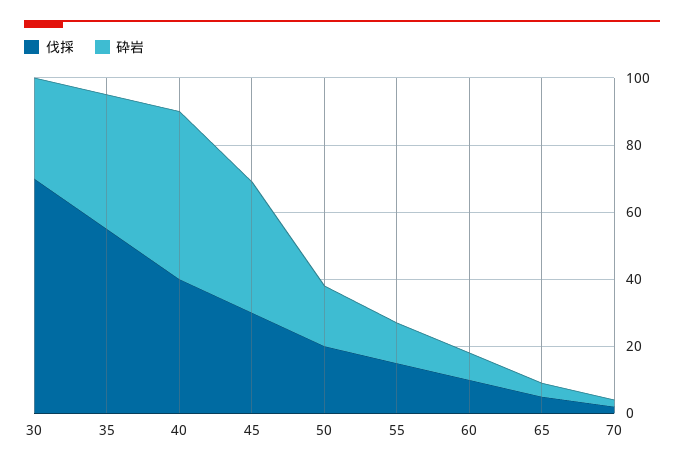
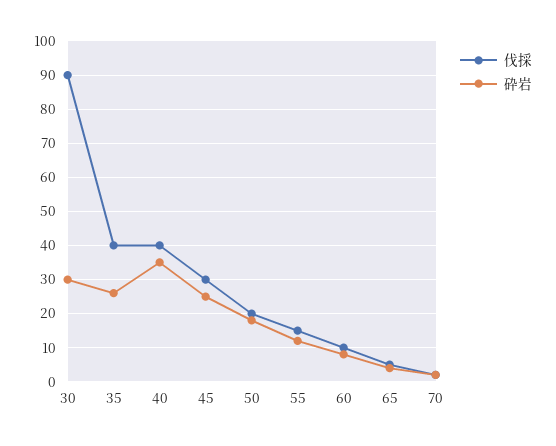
伐採, 30: 70 -> 90
伐採, 35: 55 -> 40
砕岩, 35: 40 -> 25
砕岩, 40: 50 -> 35
砕岩, 45: 40 -> 25

